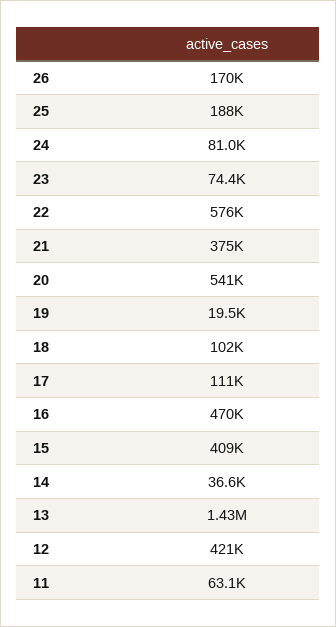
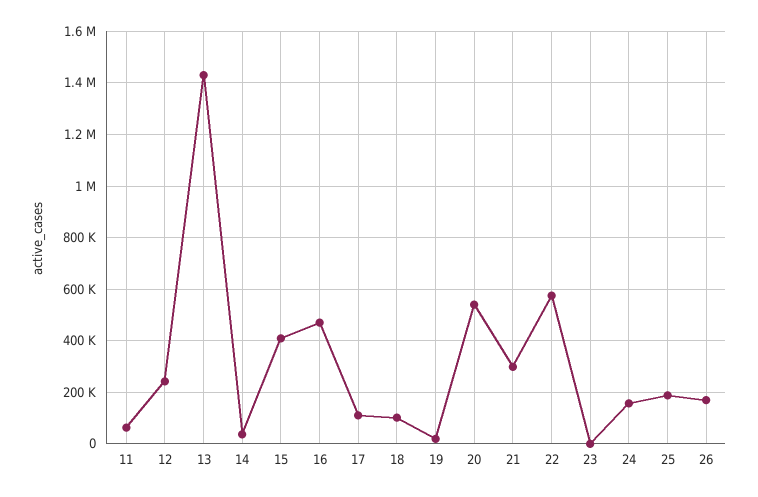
24: 81000 -> 150000
23: 74400 -> 0
21: 375000 -> 300000
12: 421000 -> 250000

